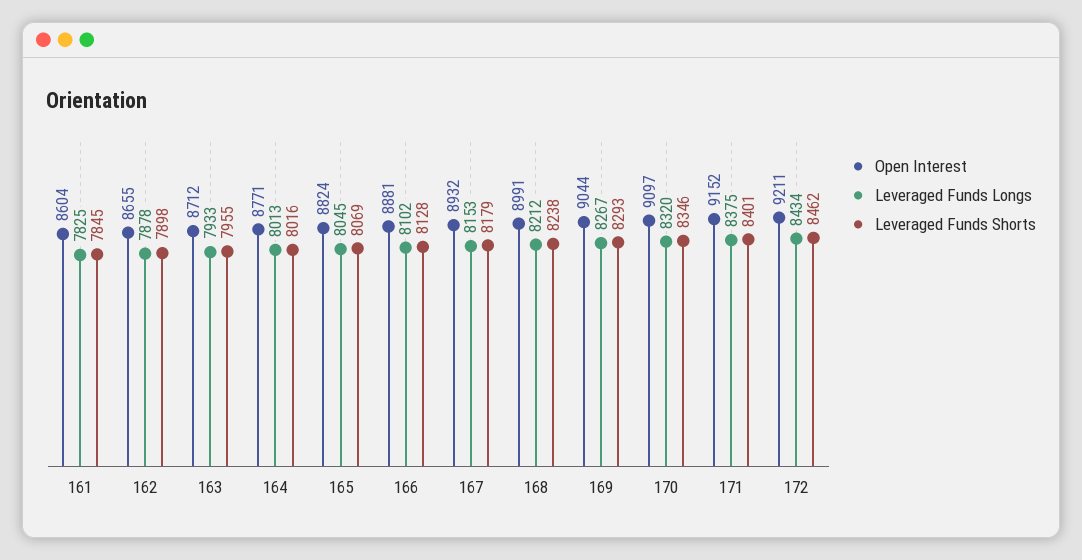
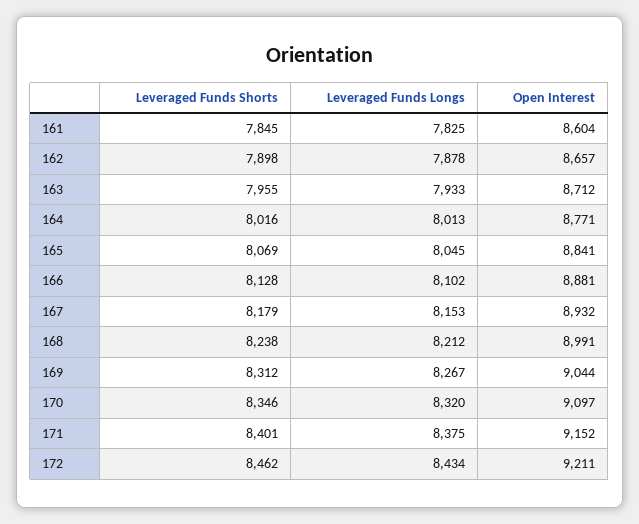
Open Interest, 162: 8655 -> 8657
Open Interest, 165: 8824 -> 8841
Leveraged Funds Shorts, 169: 8293 -> 8312

